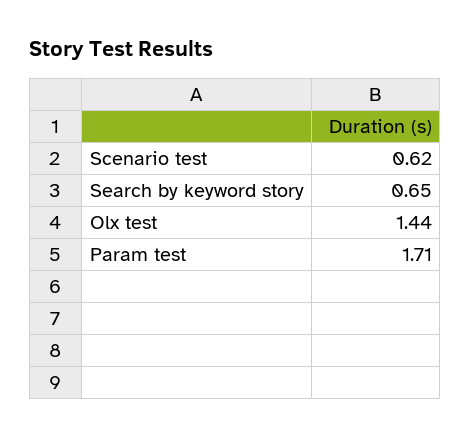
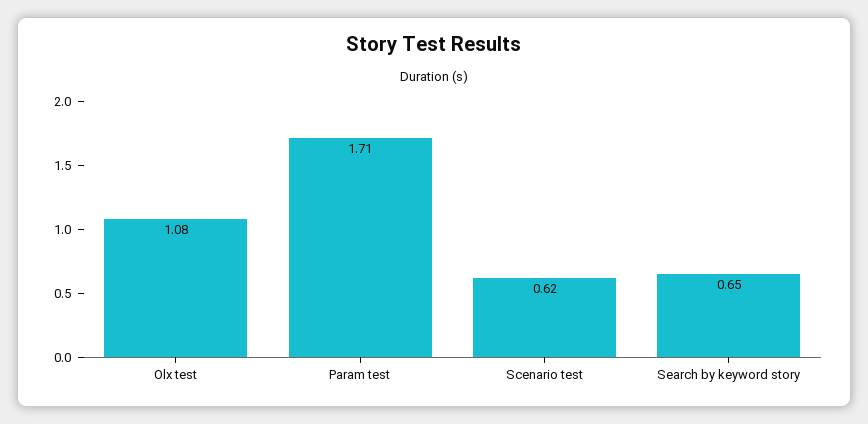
Olx test: 1.44 -> 1.08

